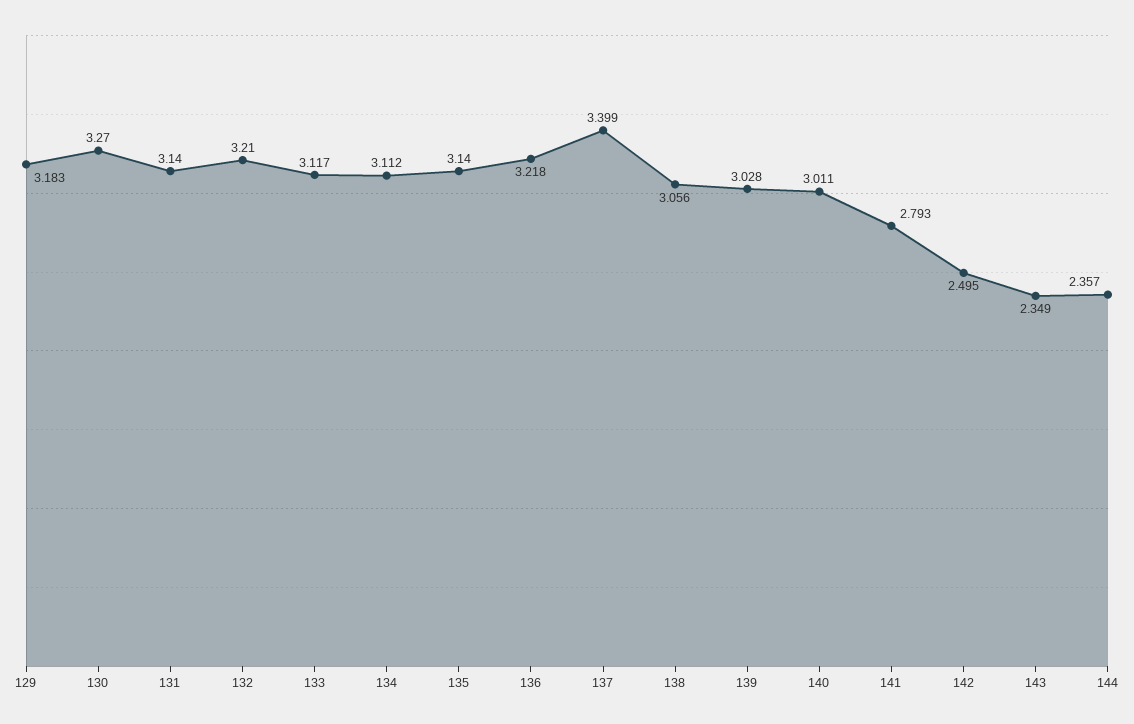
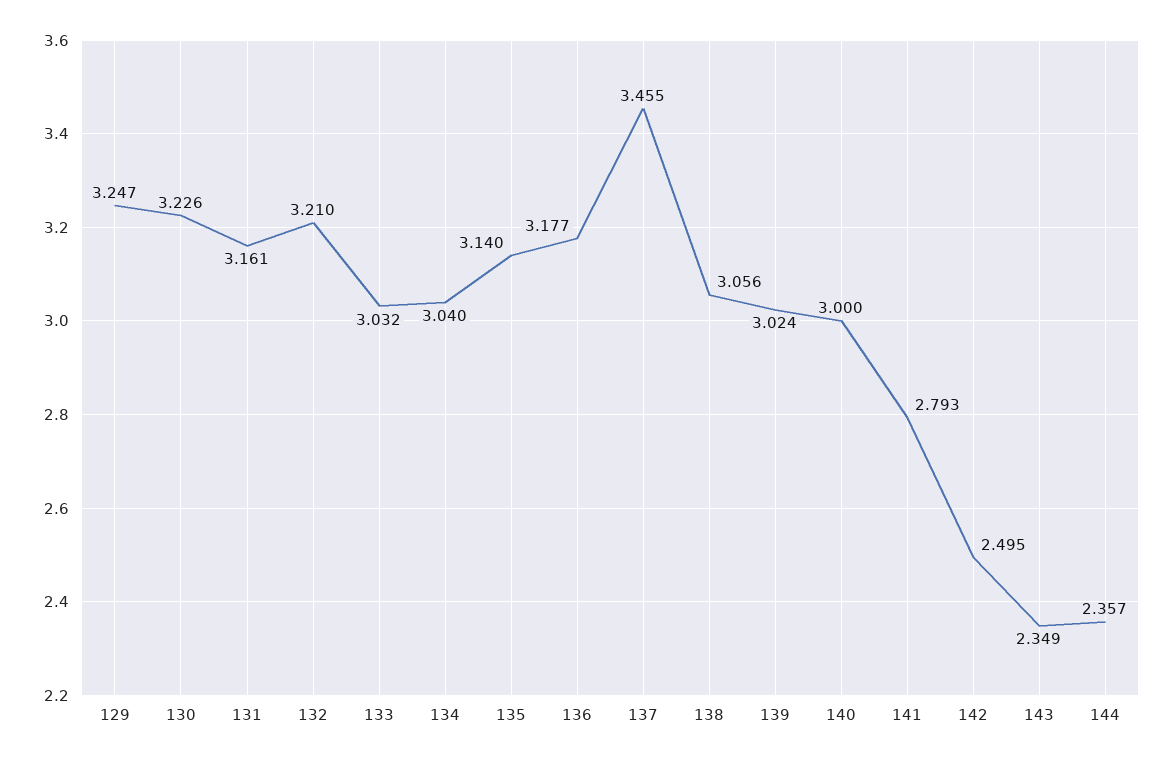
129: 3.183 -> 3.247
130: 3.27 -> 3.226
131: 3.14 -> 3.161
133: 3.117 -> 3.032
134: 3.112 -> 3.04
136: 3.218 -> 3.177
137: 3.399 -> 3.455
139: 3.028 -> 3.024
140: 3.011 -> 3

